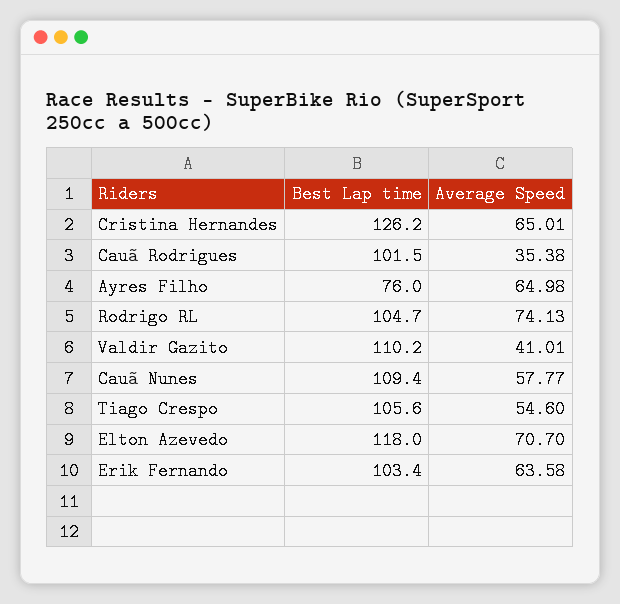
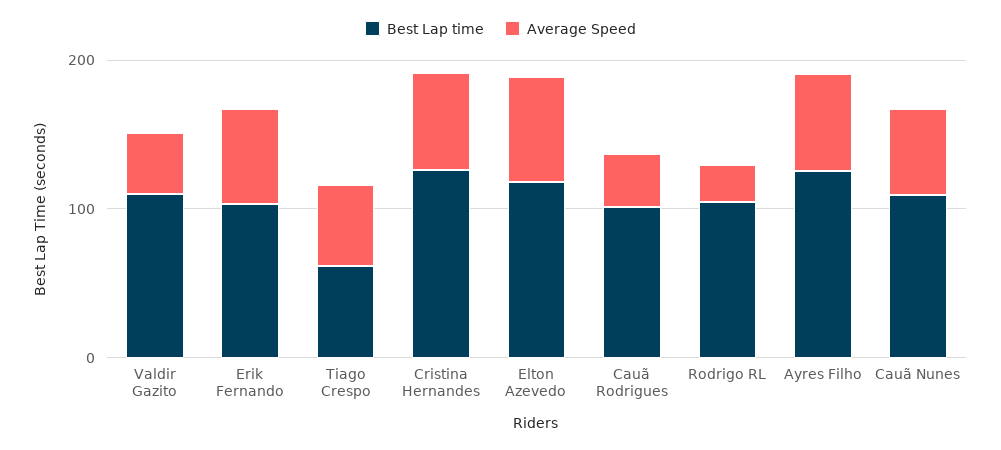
Best Lap time, Ayres Filho: 76 -> 120
Average Speed, Rodrigo RL: 74.13 -> 20
Best Lap time, Tiago Crespo: 105.6 -> 60

